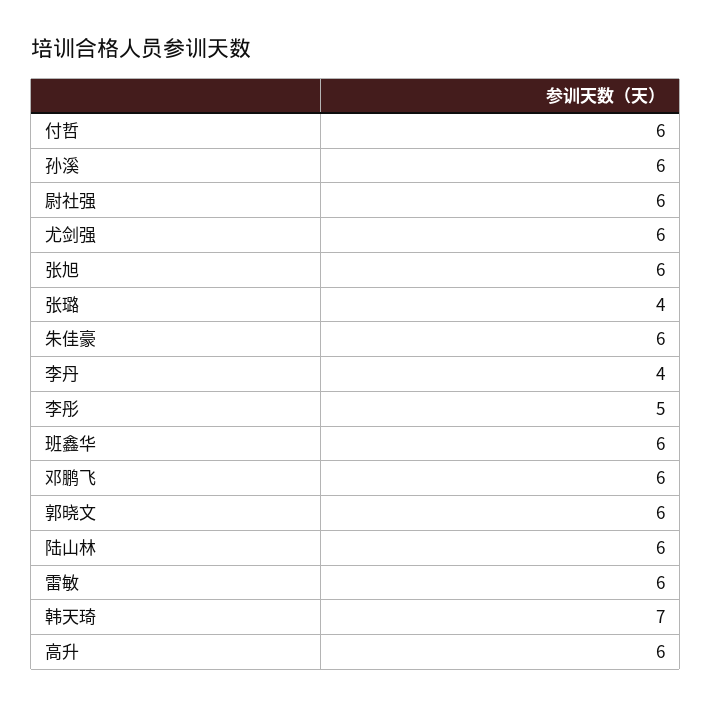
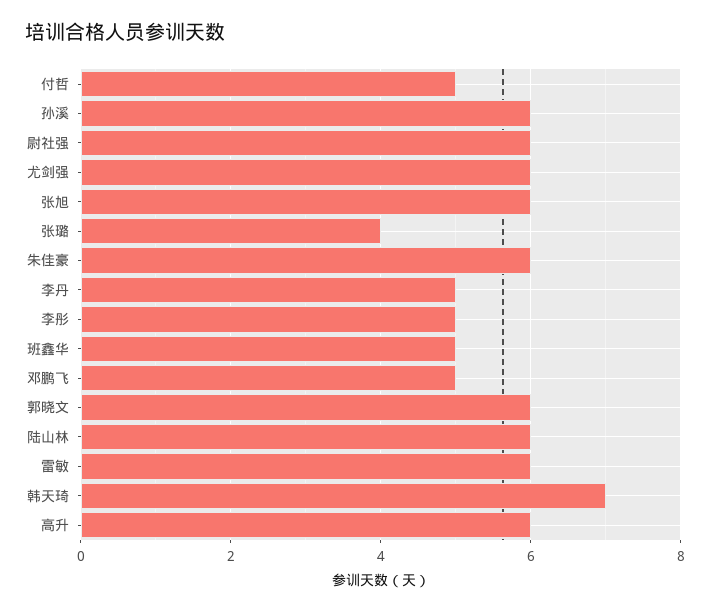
付哲: 6 -> 5
李丹: 4 -> 5
班鑫华: 6 -> 5
邓鹏飞: 6 -> 5

